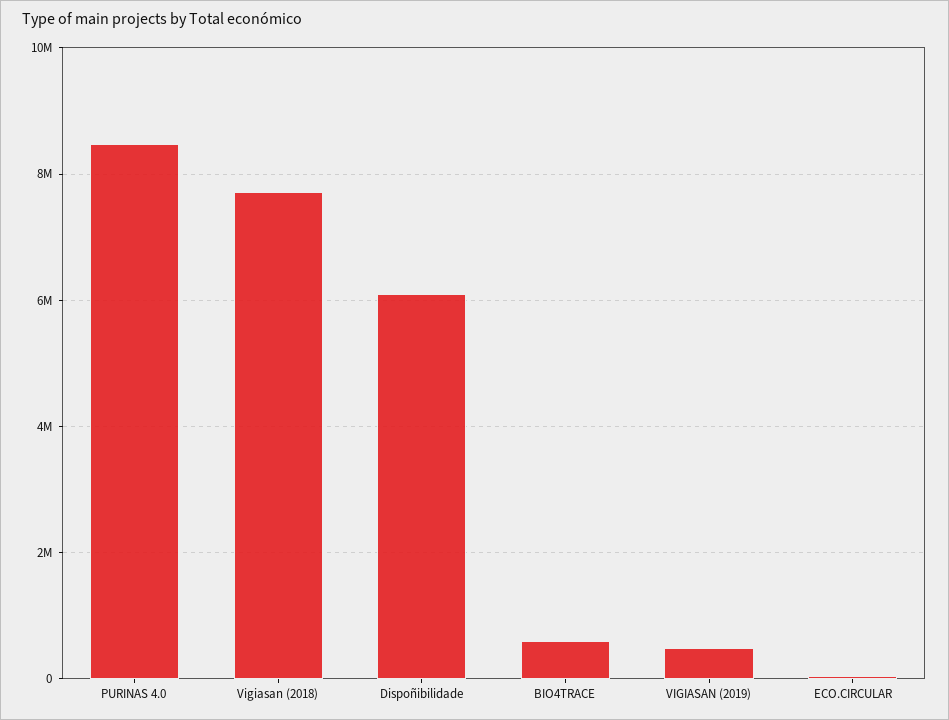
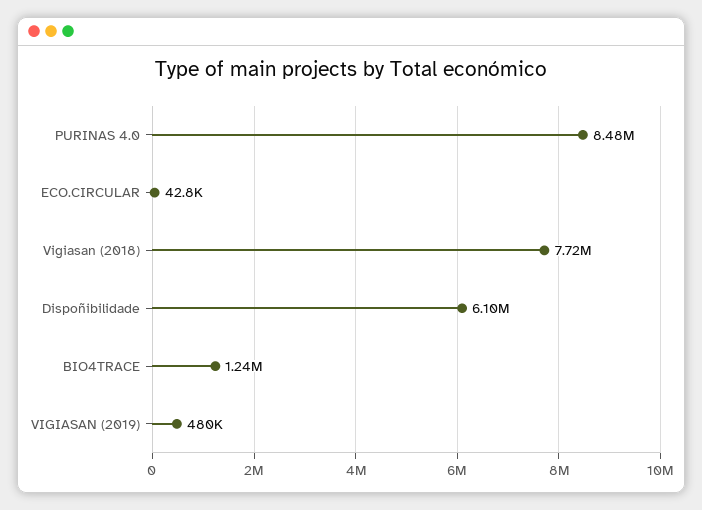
BIO4TRACE: 600000 -> 1240000

